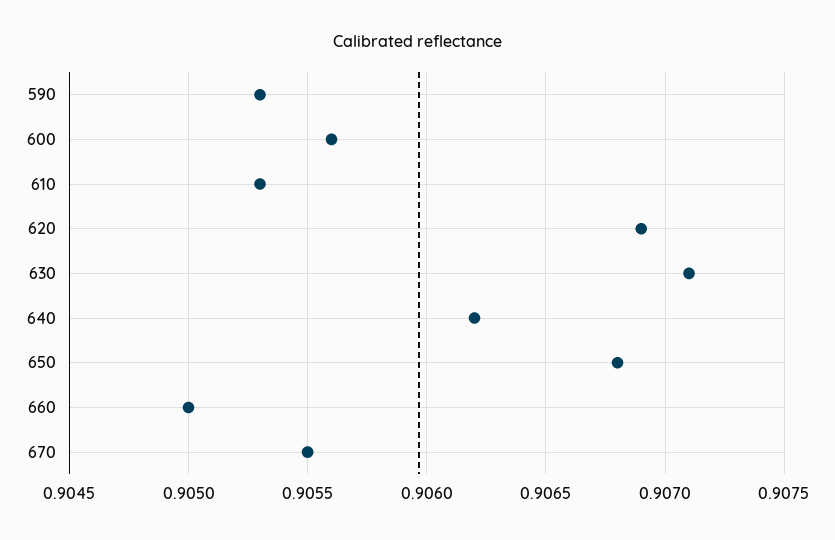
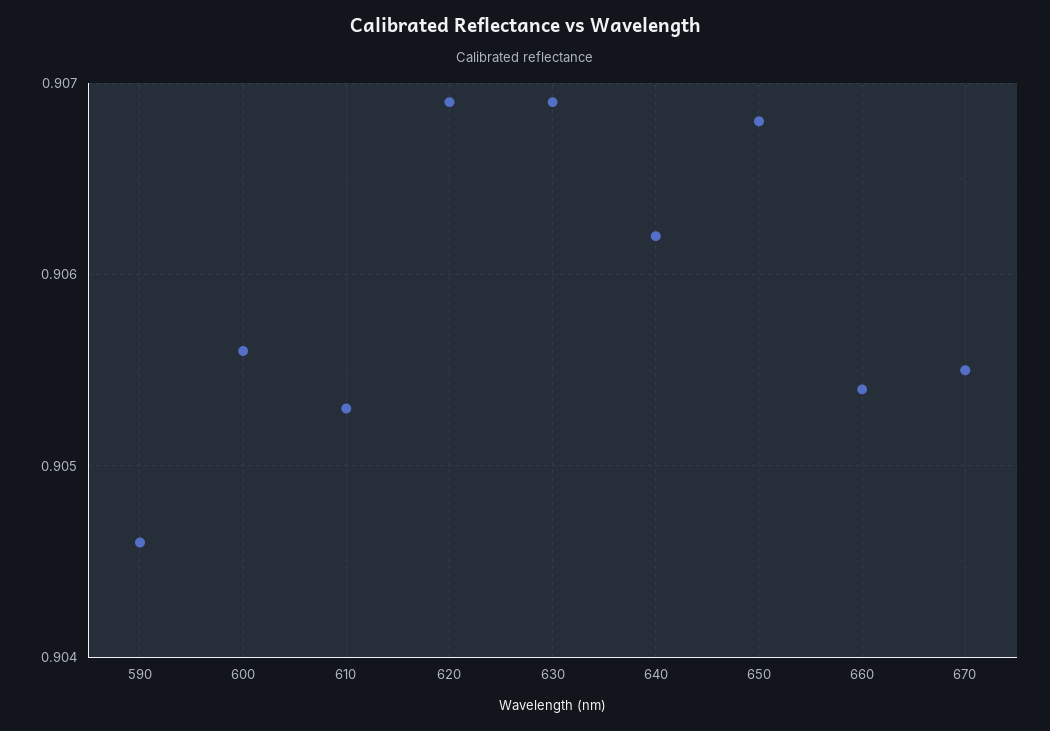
590: 0.9053 -> 0.9046
630: 0.9071 -> 0.9069
660: 0.905 -> 0.9054

